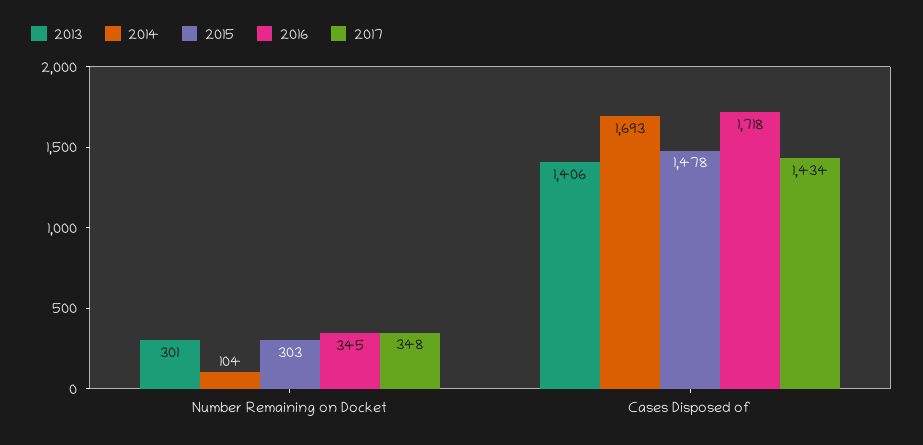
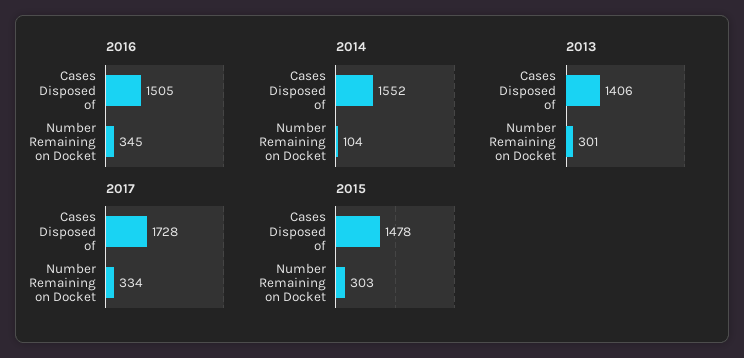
2017, Number Remaining on Docket: 348 -> 334
2014, Cases Disposed of: 1693 -> 1552
2016, Cases Disposed of: 1718 -> 1505
2017, Cases Disposed of: 1434 -> 1728

